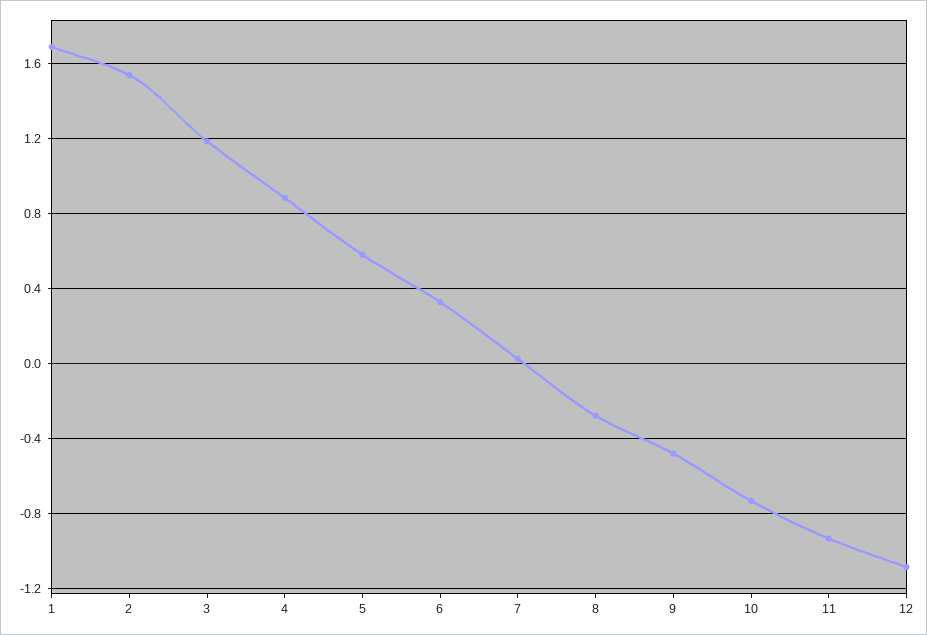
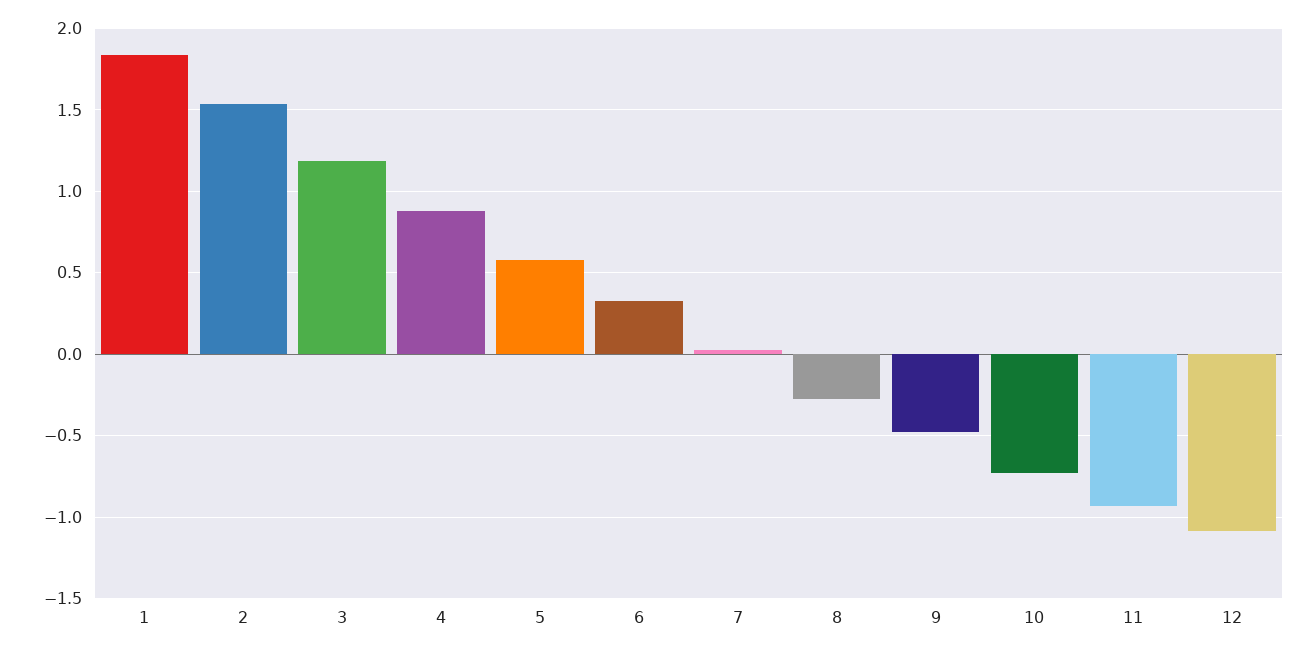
1: 1.7 -> 1.85

